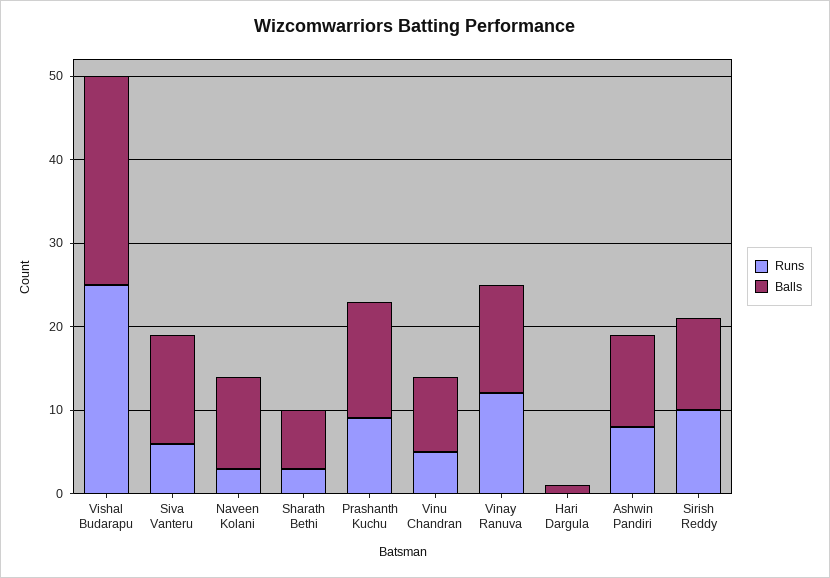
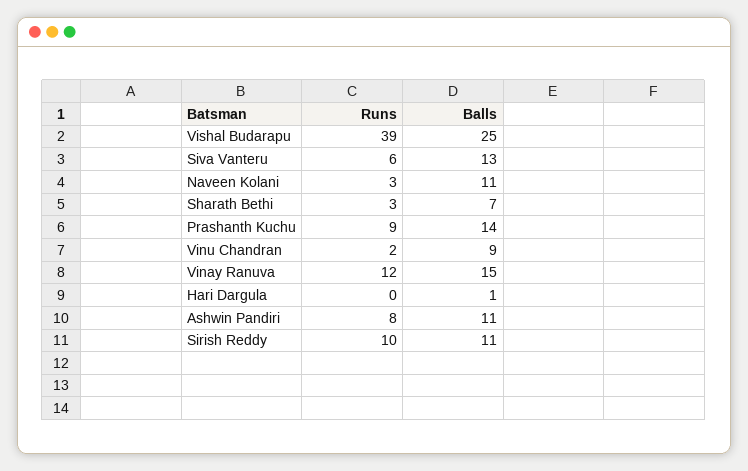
Runs, Vishal Budarapu: 25 -> 39
Runs, Vinu Chandran: 5 -> 2
Balls, Vinay Ranuva: 13 -> 15

